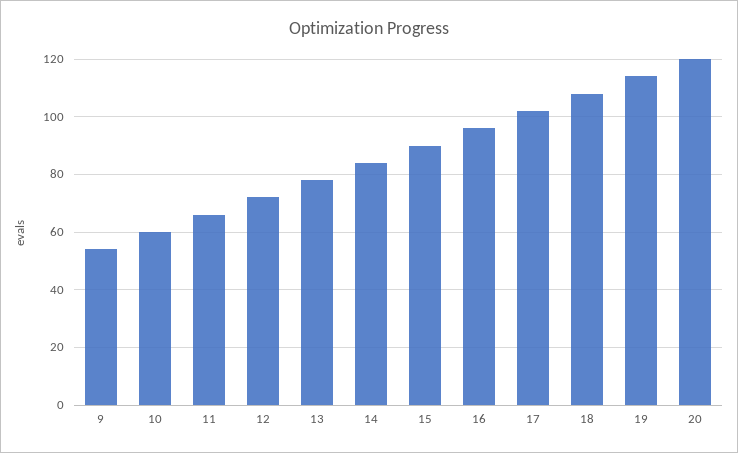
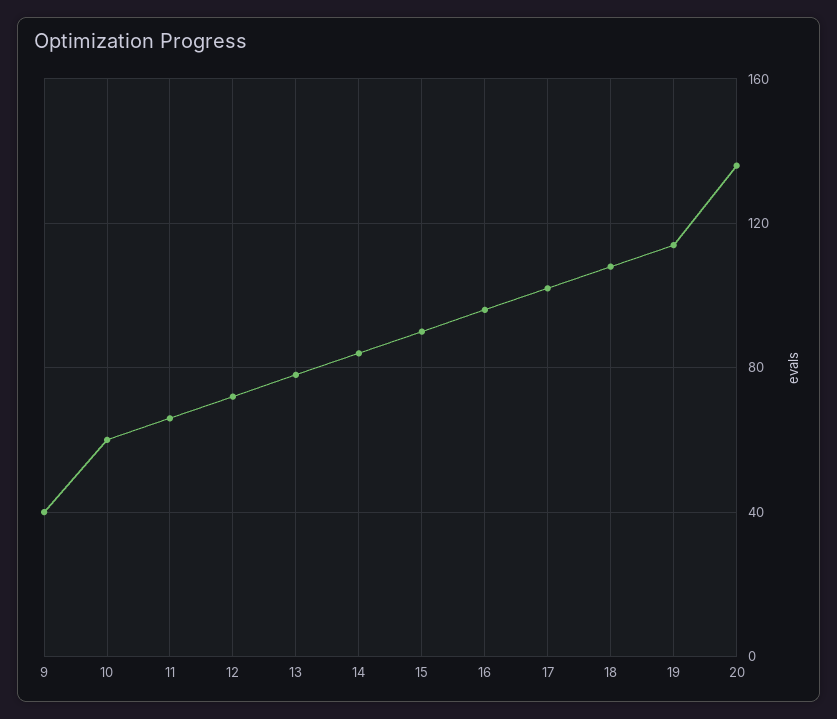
9: 55 -> 40
20: 120 -> 135

